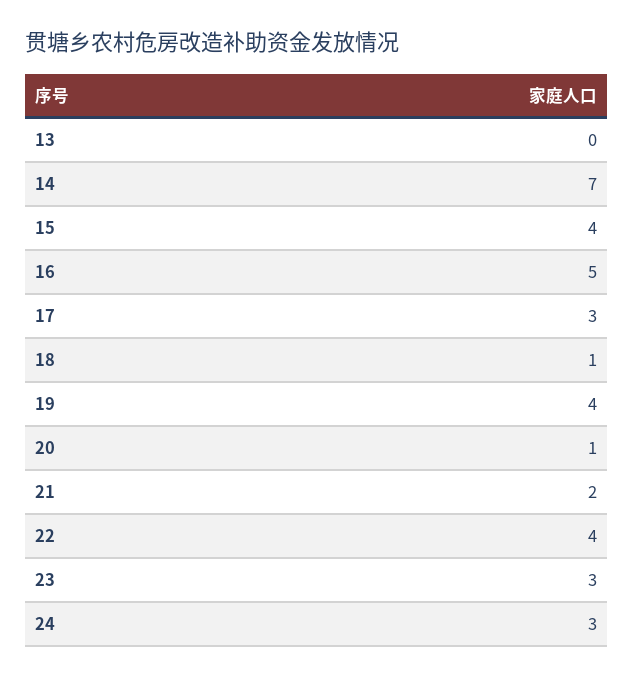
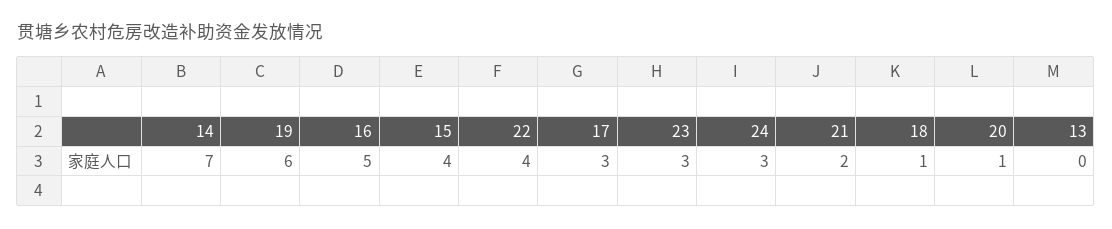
19: 4 -> 6

